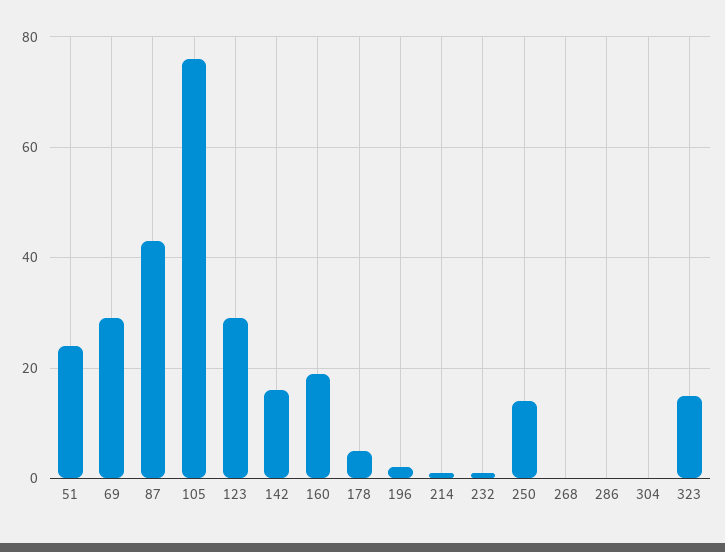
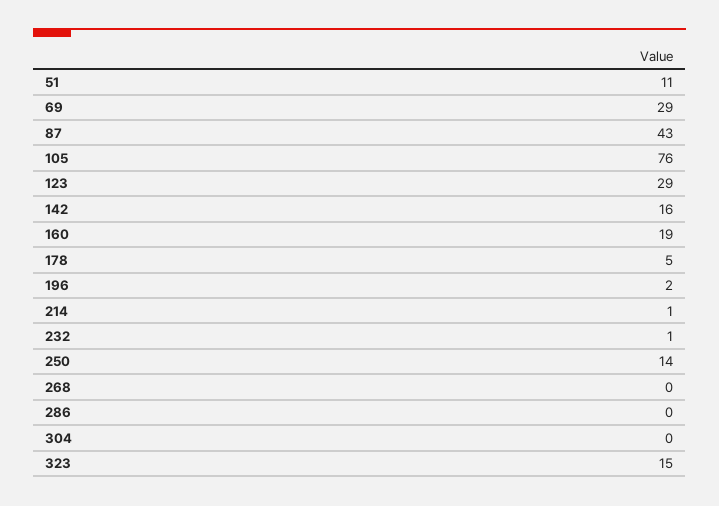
51: 25 -> 11

